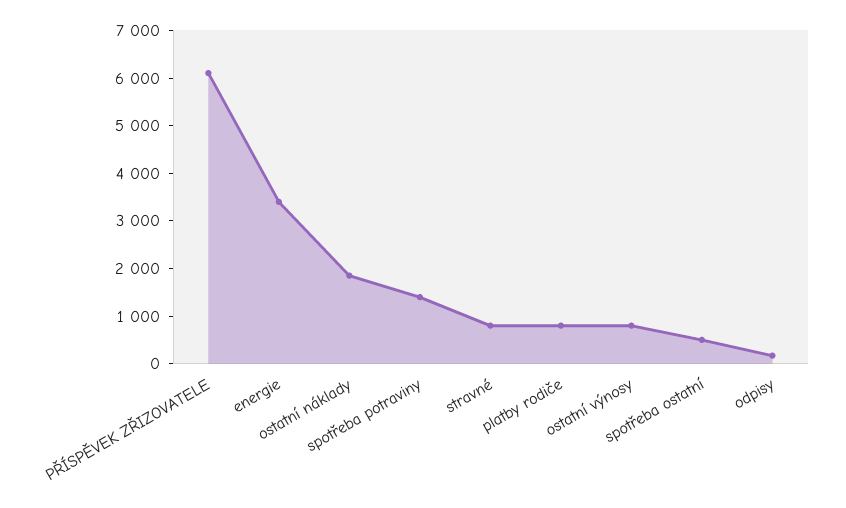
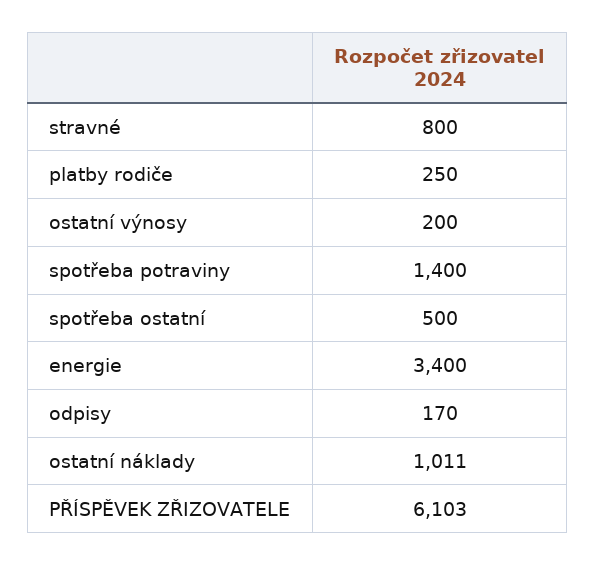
ostatní náklady: 1800 -> 1011
platby rodiče: 800 -> 250
ostatní výnosy: 800 -> 200

